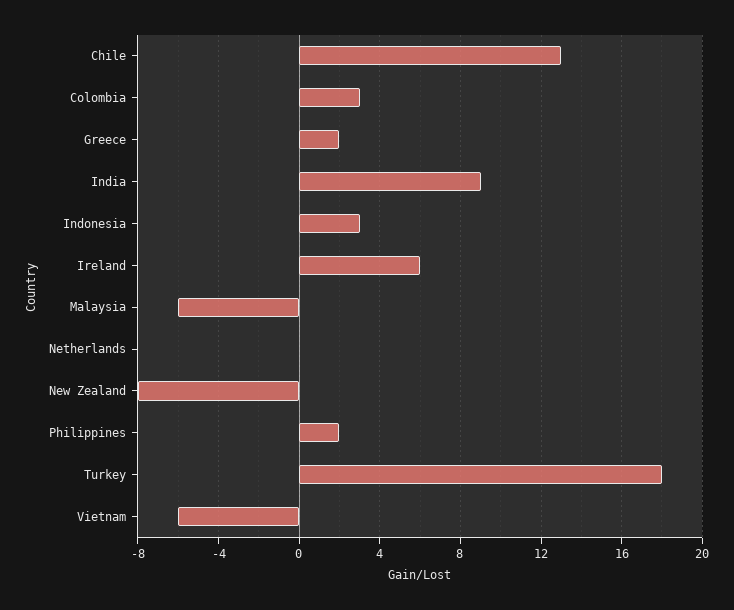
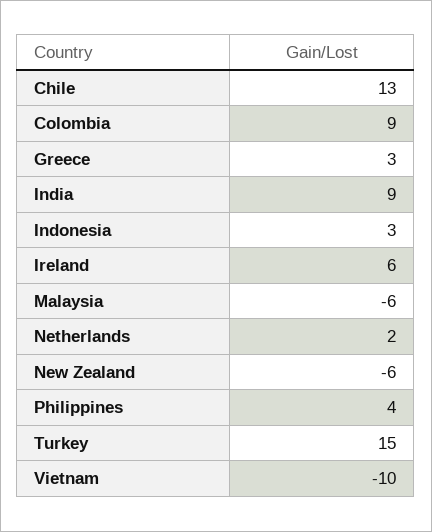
Colombia: 3 -> 9
Greece: 2 -> 3
Netherlands: 0 -> 2
New Zealand: -8 -> -6
Philippines: 2 -> 4
Turkey: 18 -> 15
Vietnam: -6 -> -10

